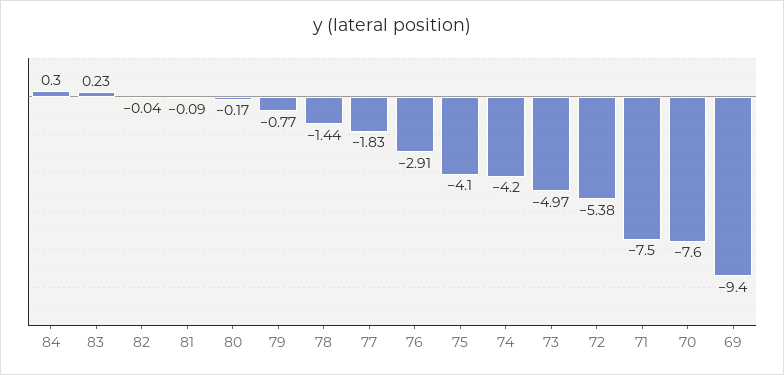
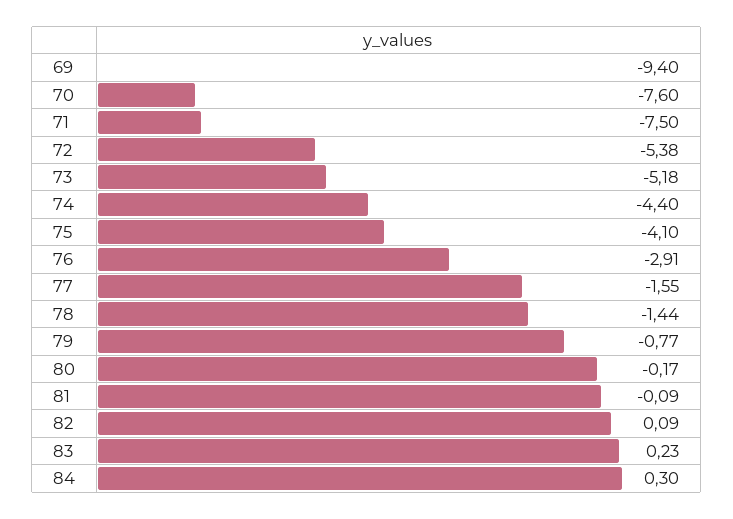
82: -0.04 -> 0.09
77: -1.83 -> -1.55
74: -4.2 -> -4.4
73: -4.97 -> -5.18

